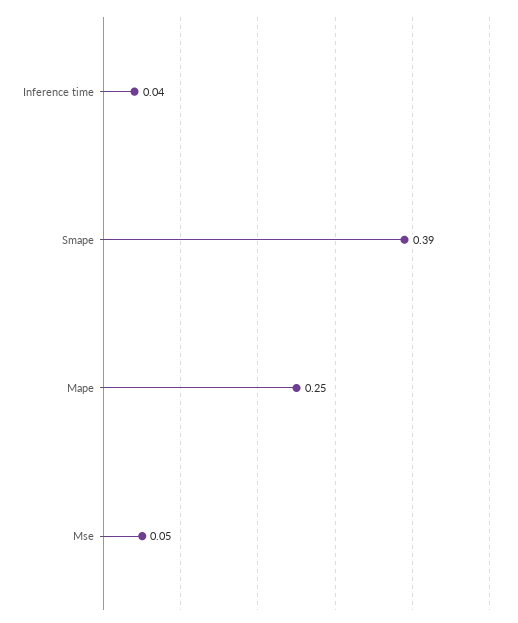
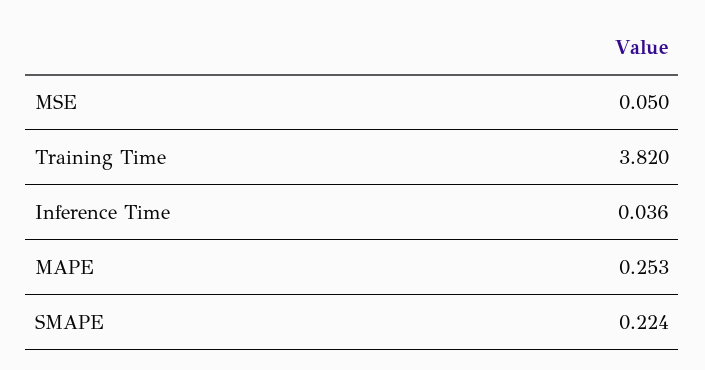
Smape: 0.39 -> 0.224
Training Time: none -> 3.82

